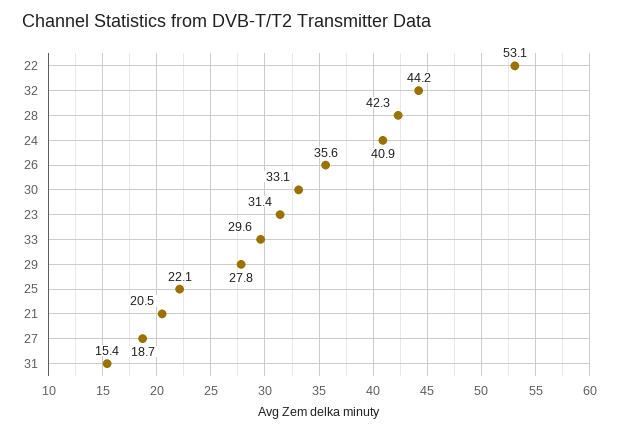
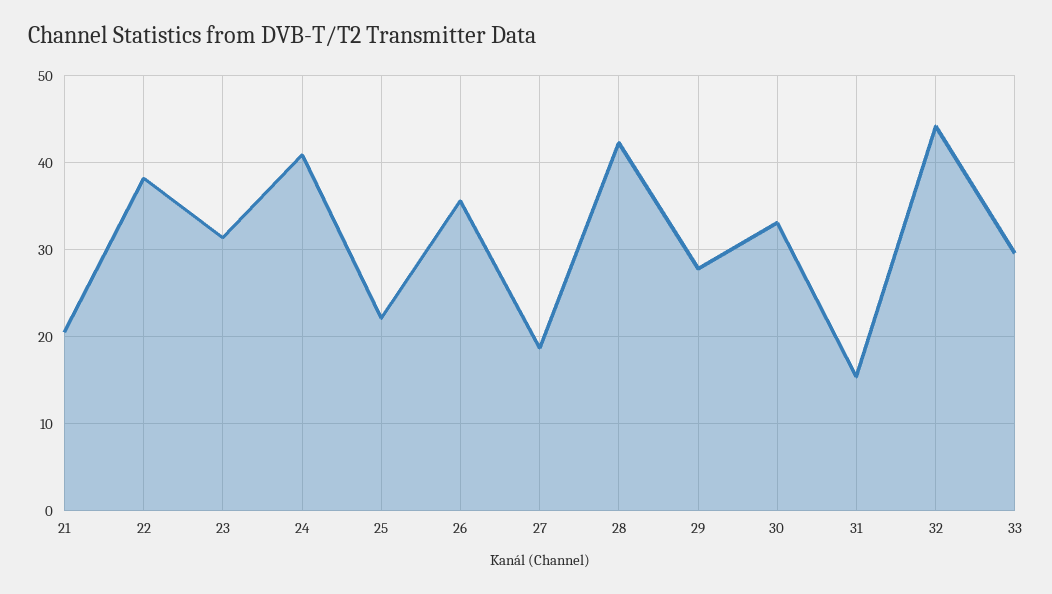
22: 53.1 -> 38

